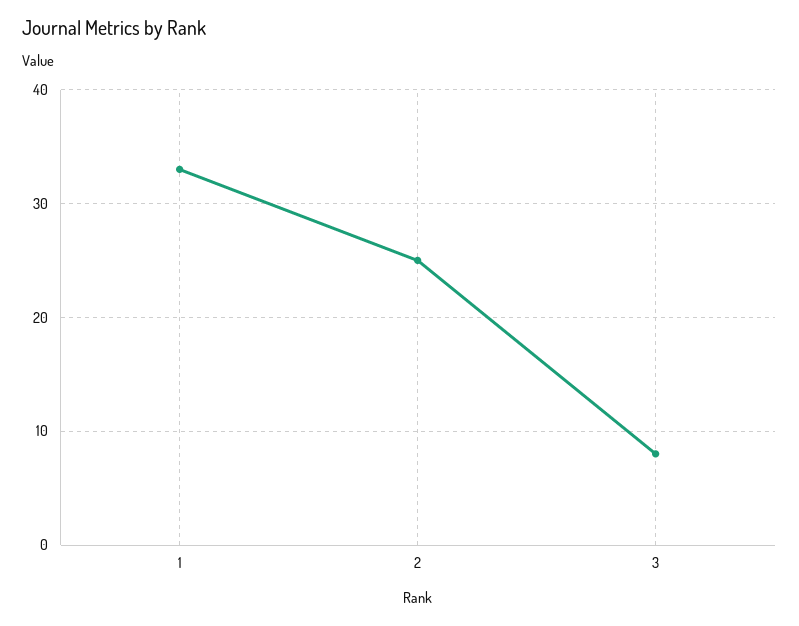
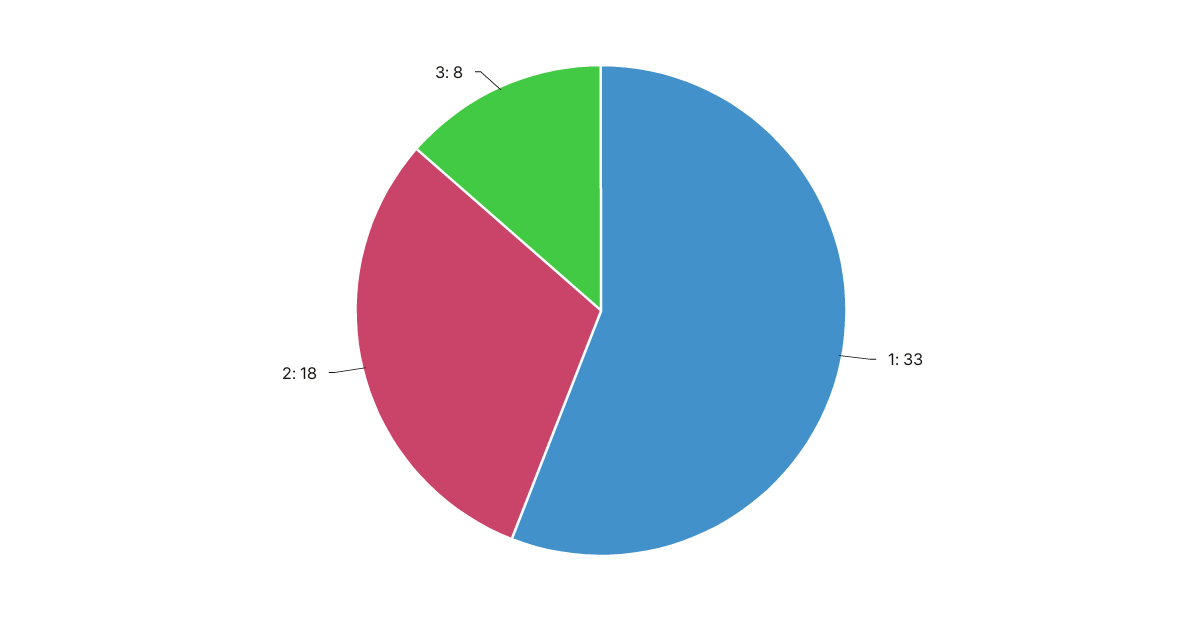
2: 25 -> 18

